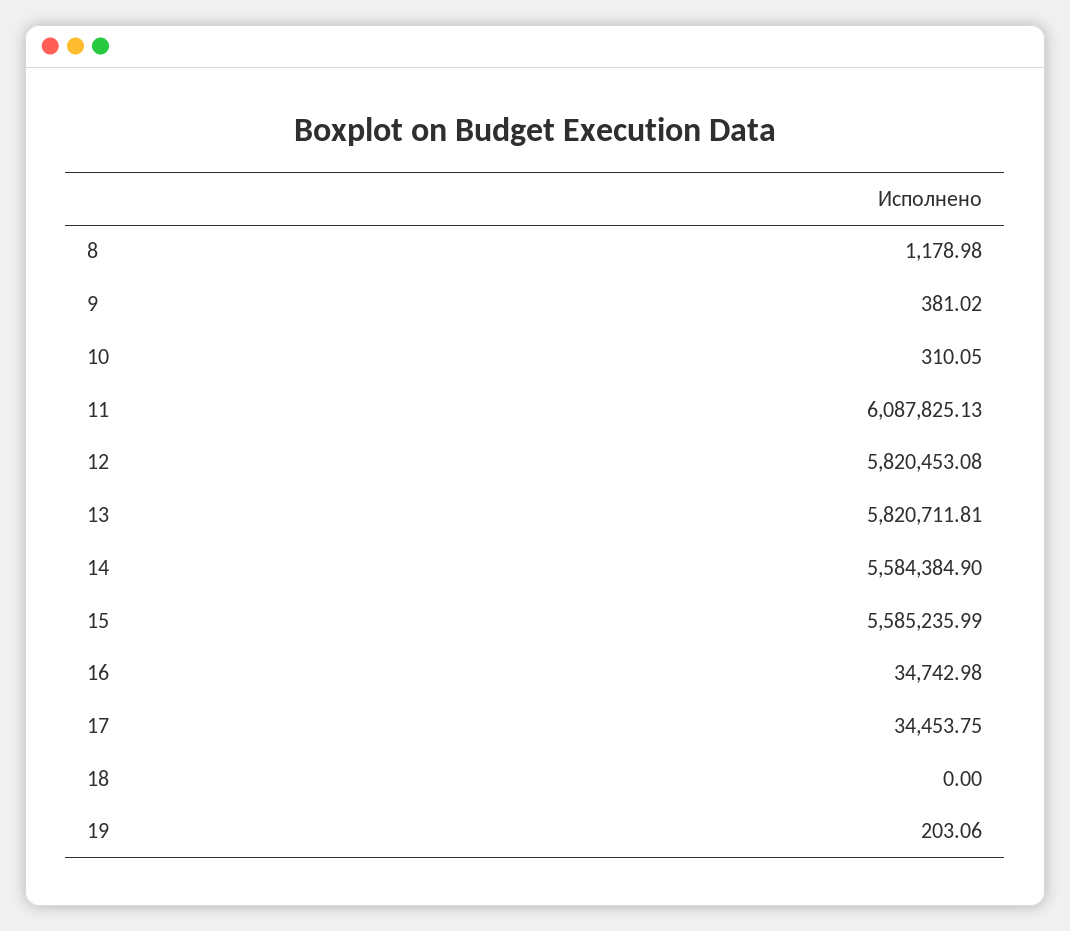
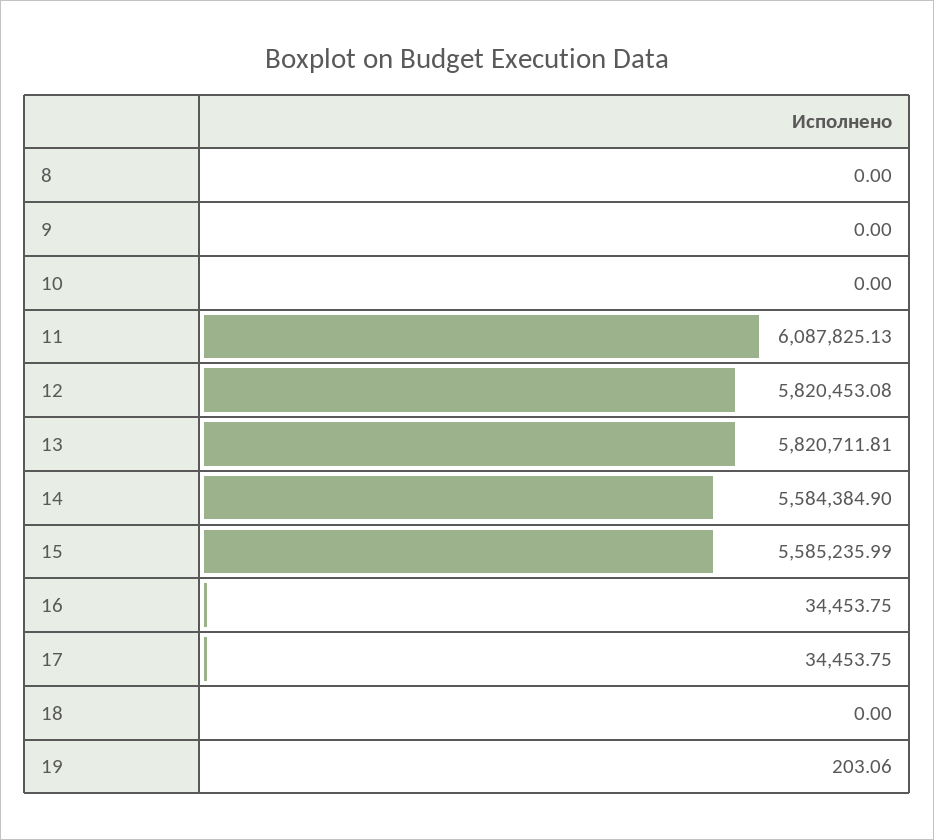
8: 1178.98 -> 0
9: 381.02 -> 0
10: 310.05 -> 0
16: 34742.98 -> 34453.75

